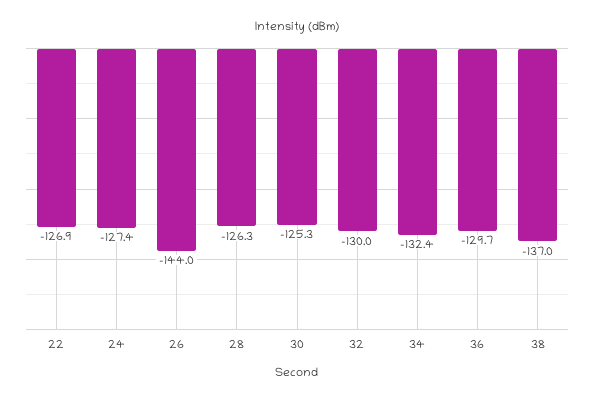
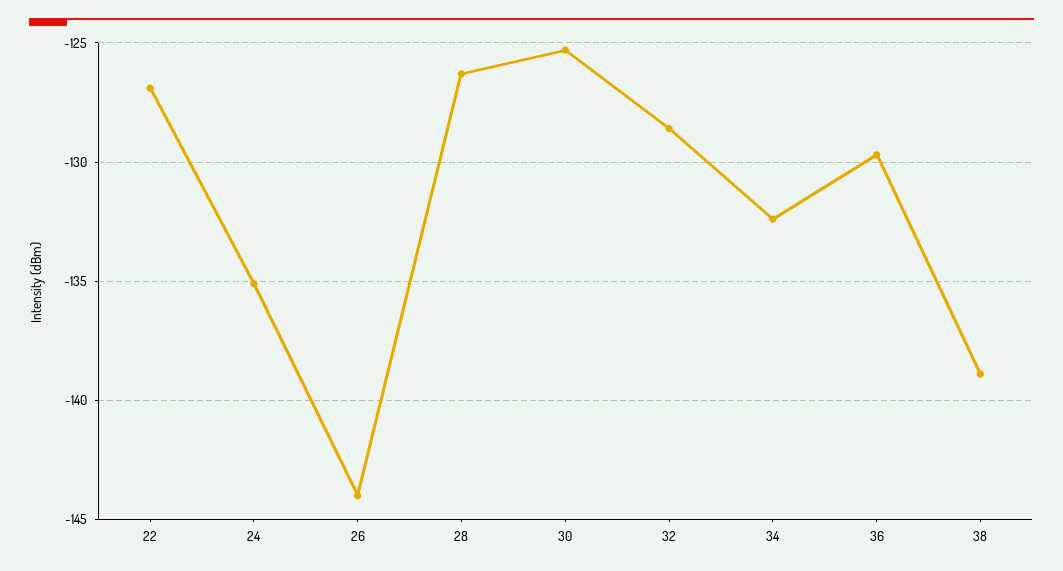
24: -127.4 -> -135
32: -130 -> -128.5
38: -137 -> -139

